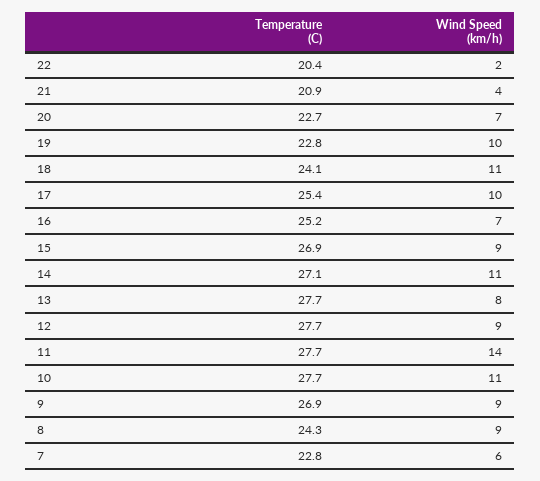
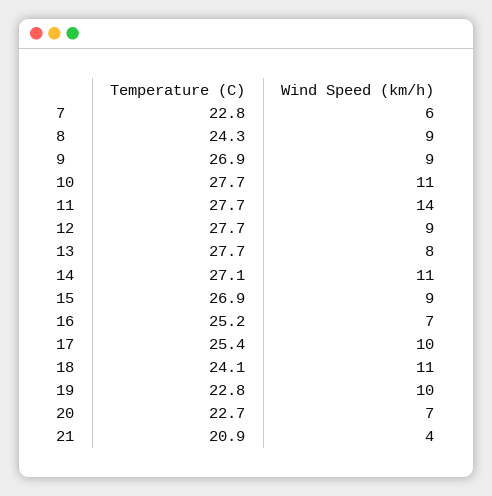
Temperature (C), 22: 20.4 -> none
Wind Speed (km/h), 22: 2 -> none

